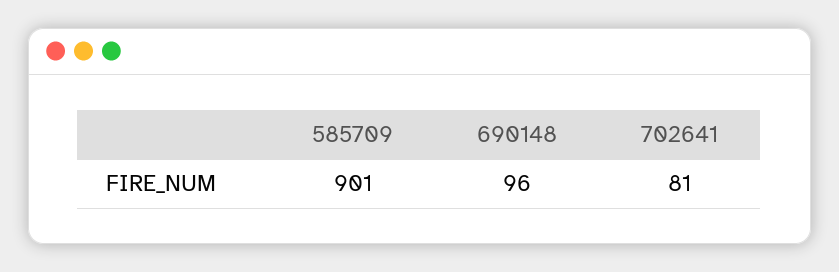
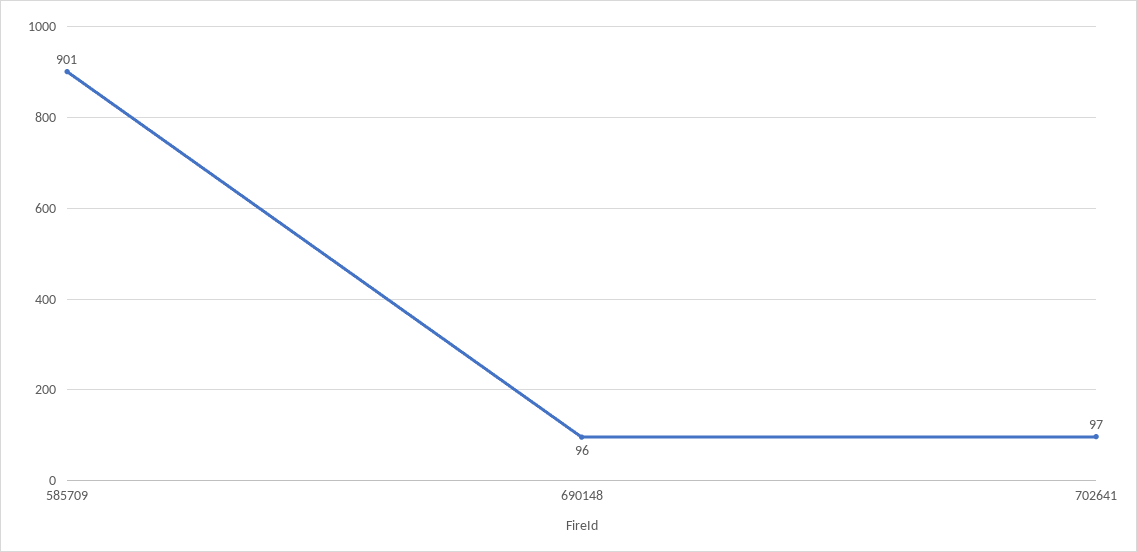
702641: 81 -> 97

